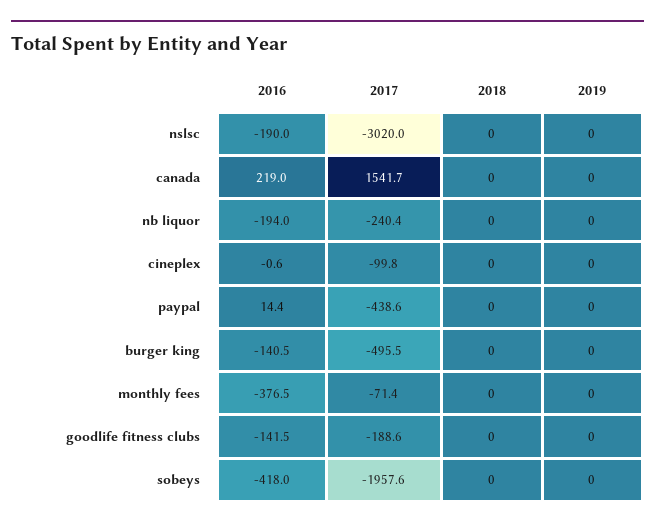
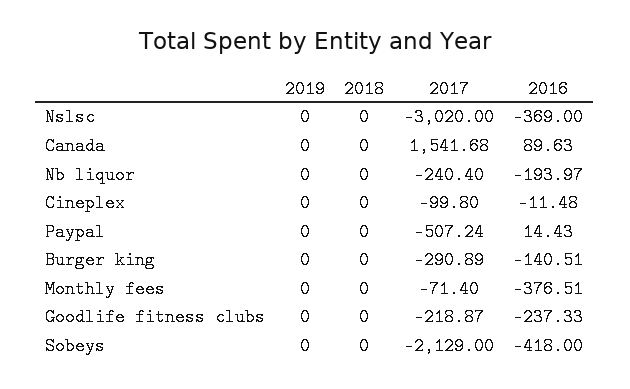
2016, nslsc: -190 -> -369
2016, canada: 219 -> 89.63
2016, cineplex: -0.6 -> -11.48
2017, paypal: -438.6 -> -507.24
2017, burger king: -495.5 -> -290.89
2016, goodlife fitness clubs: -141.5 -> -237.33
2017, goodlife fitness clubs: -188.6 -> -218.87
2017, sobeys: -1957.6 -> -2129

